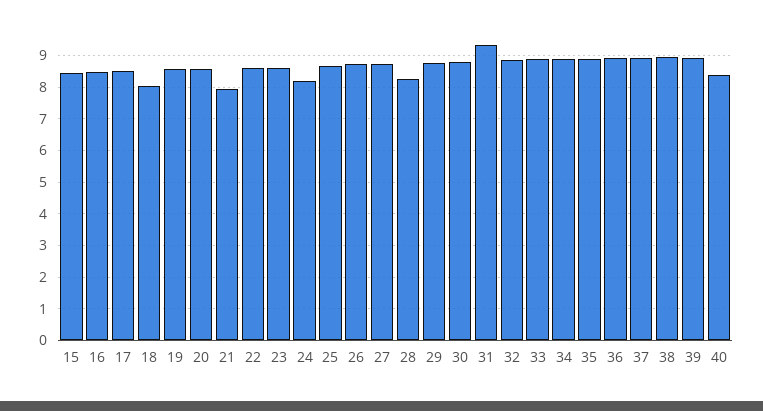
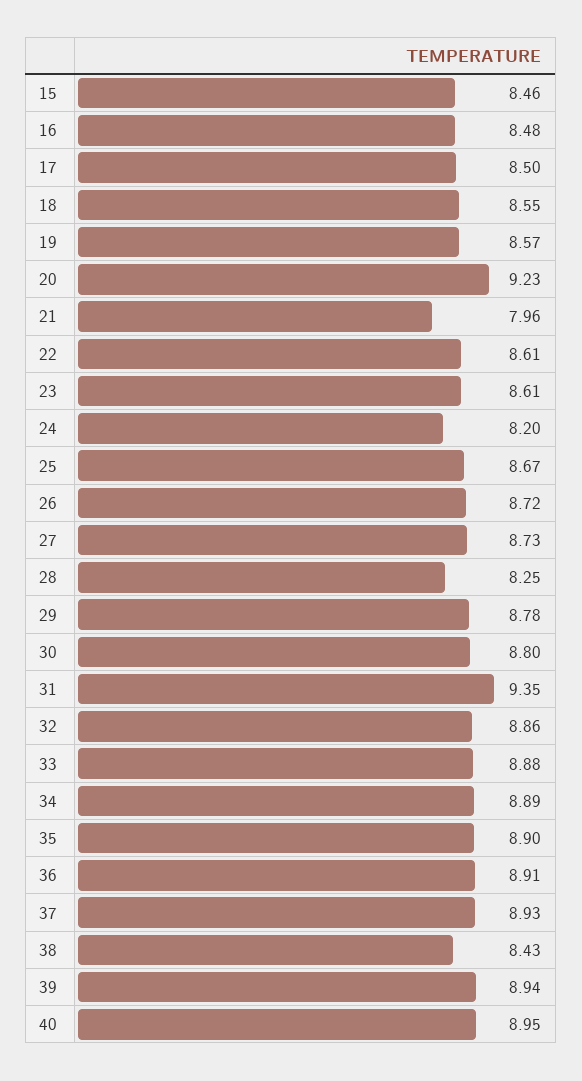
18: 8 -> 8.55
20: 8.6 -> 9.23
38: 9 -> 8.43
40: 8.4 -> 8.95

